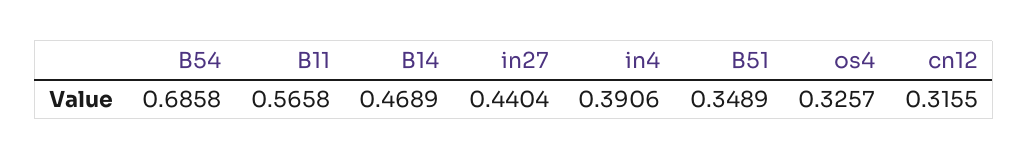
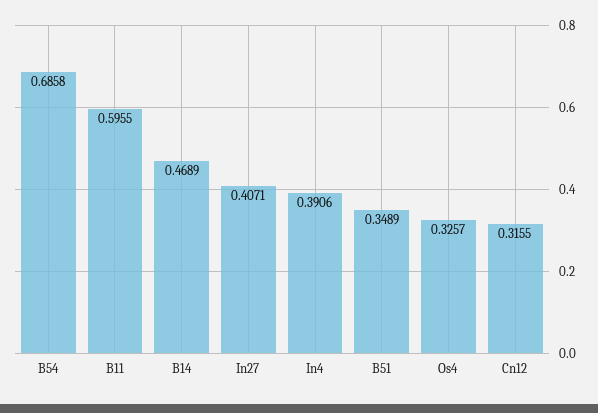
B11: 0.5658 -> 0.5955
in27: 0.4404 -> 0.4071

